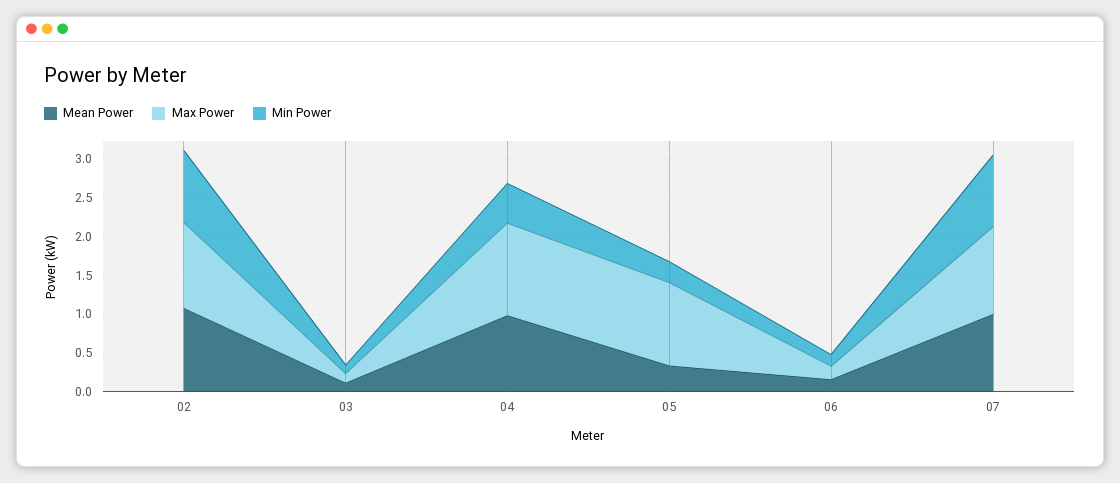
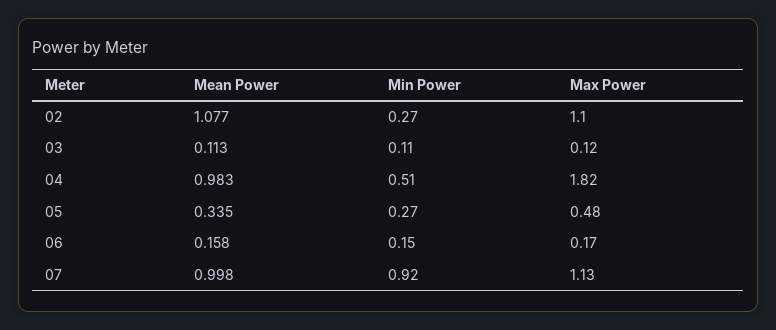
Min Power, 02: 1 -> 0.27
Max Power, 04: 1.25 -> 1.82
Max Power, 05: 1 -> 0.48

